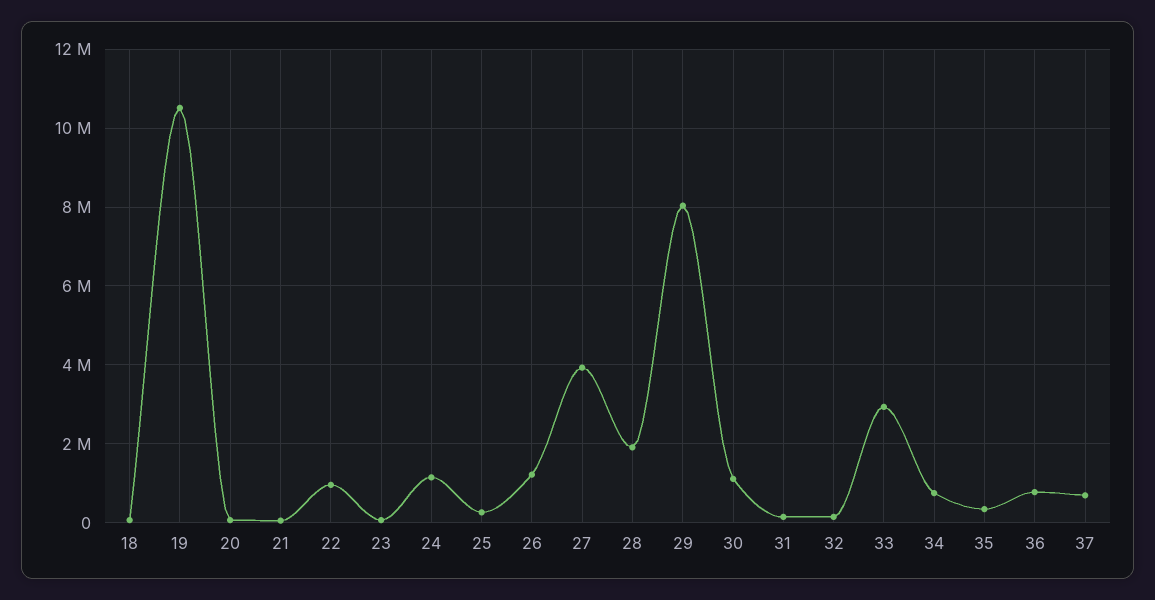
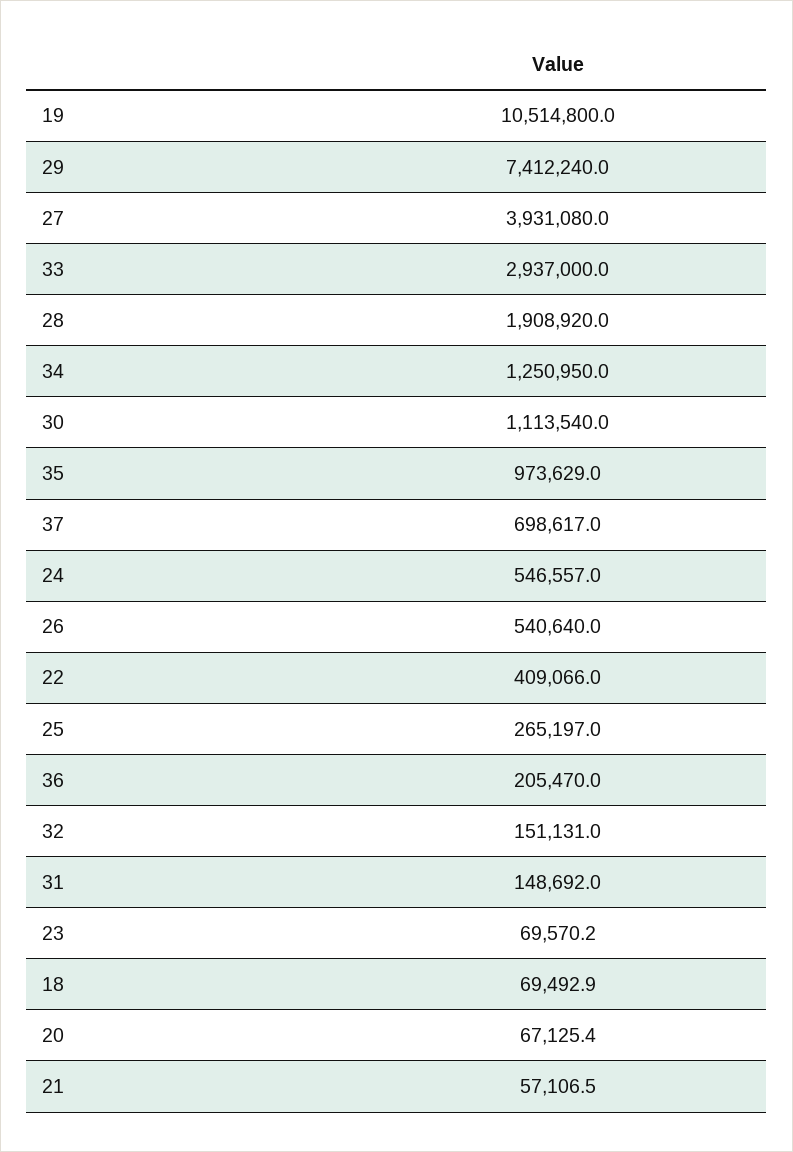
22: 1000000 -> 409066
24: 1200000 -> 546557
26: 1200000 -> 540640
29: 8000000 -> 7412240
34: 800000 -> 1250950
35: 400000 -> 973629
36: 800000 -> 205470

